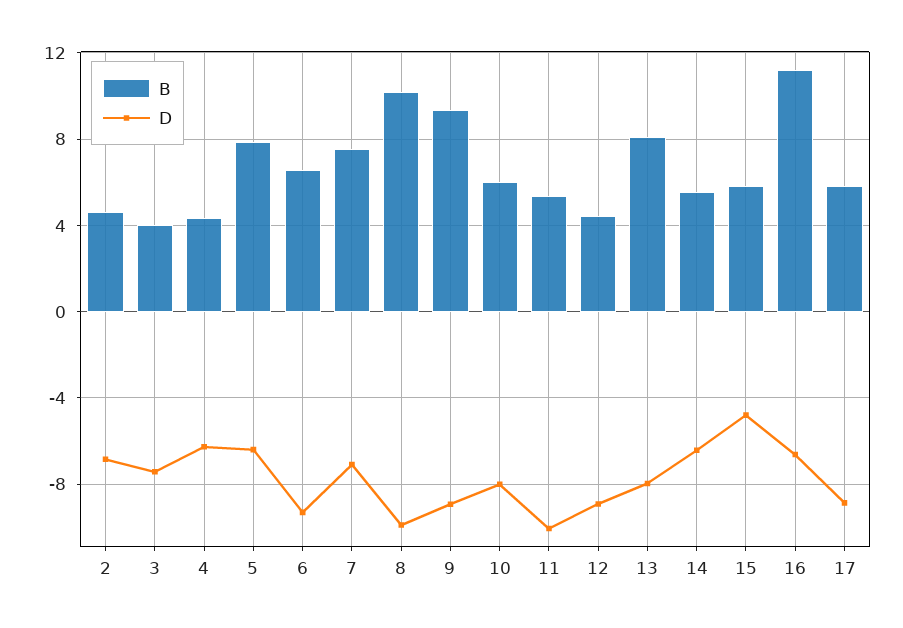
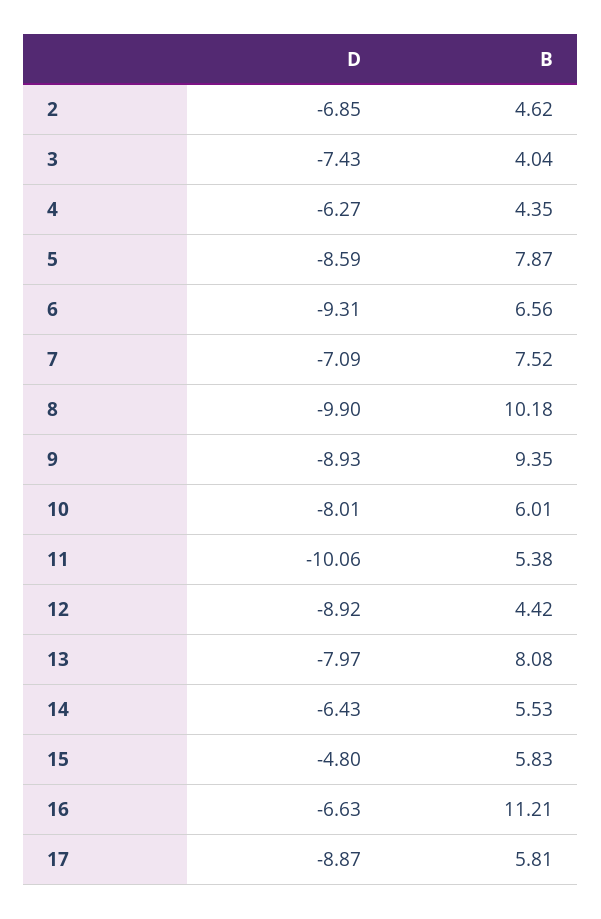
D, 5: -6.5 -> -8.59

